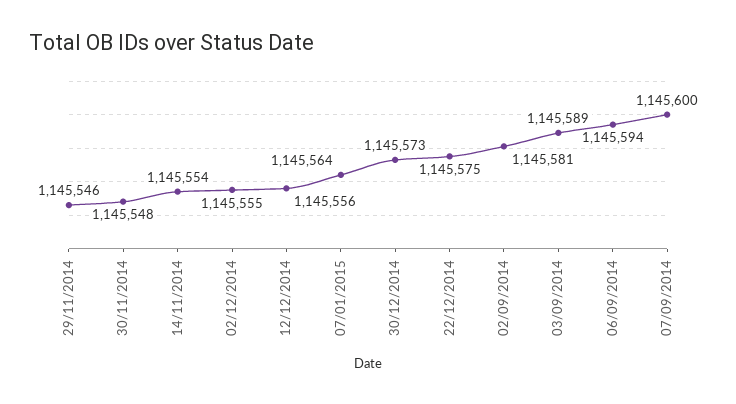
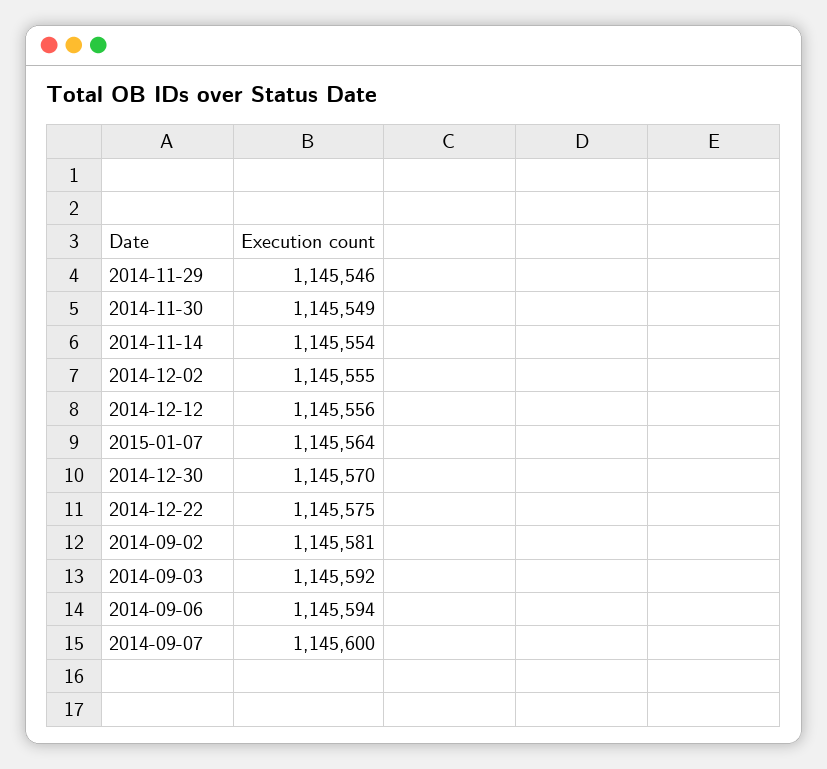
30/11/2014: 1145548 -> 1145549
30/12/2014: 1145573 -> 1145570
03/09/2014: 1145589 -> 1145592

